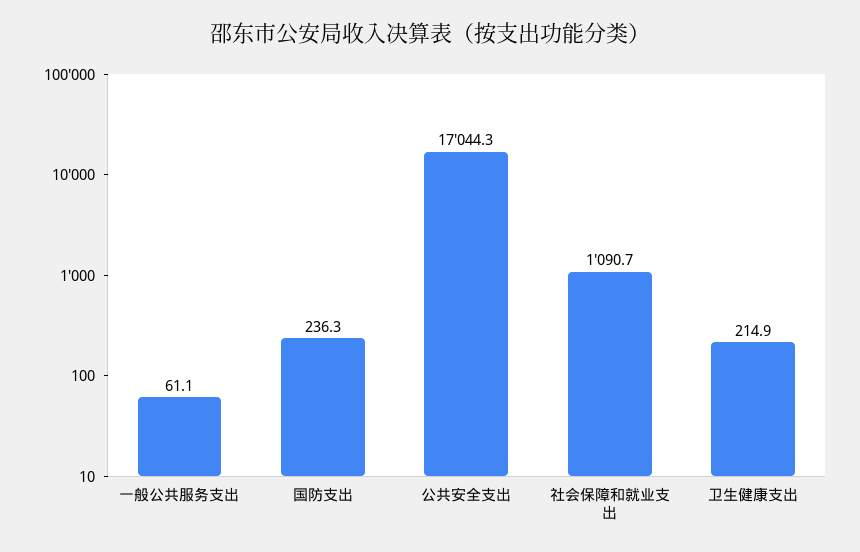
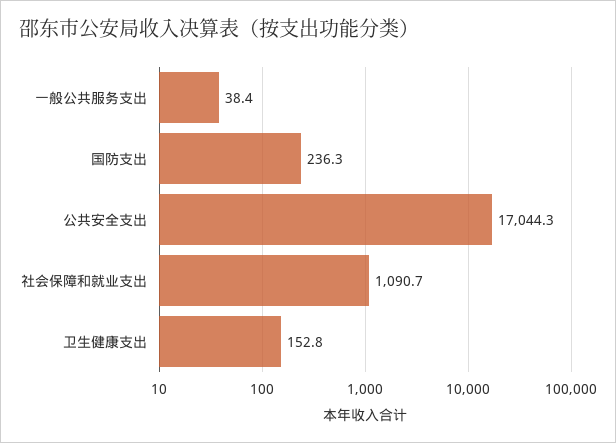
一般公共服务支出: 61.1 -> 38.4
卫生健康支出: 214.9 -> 152.8

